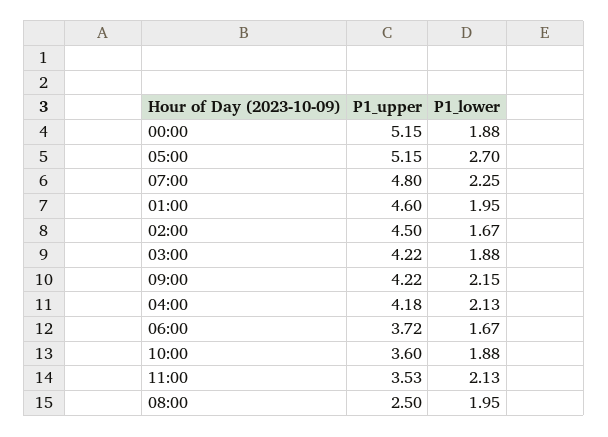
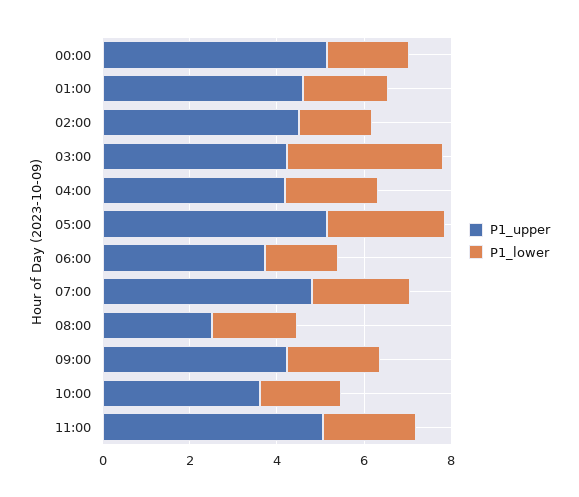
P1_lower, 03:00: 1.88 -> 3.5
P1_upper, 11:00: 3.53 -> 5

